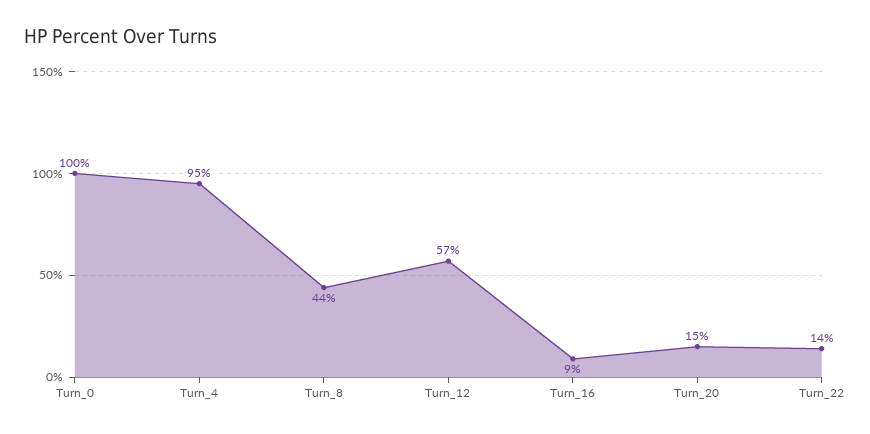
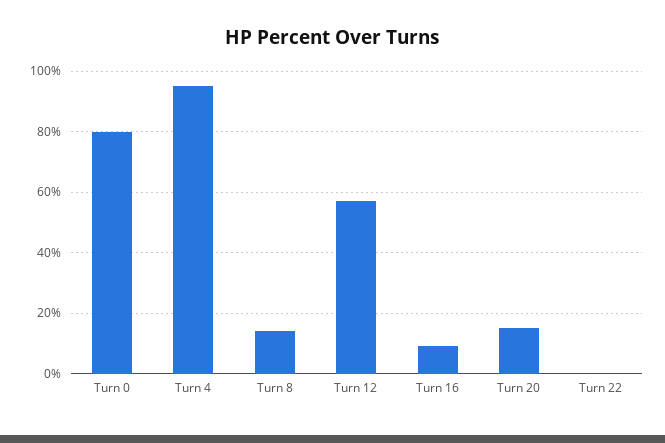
Turn_0: 100 -> 80
Turn_8: 44 -> 15
Turn_22: 14 -> 0

